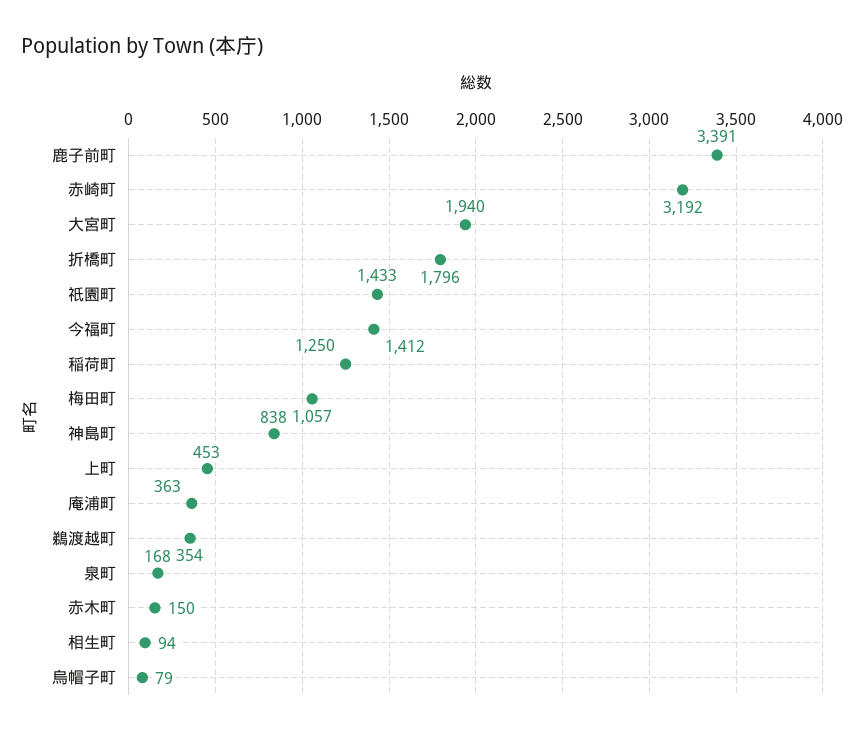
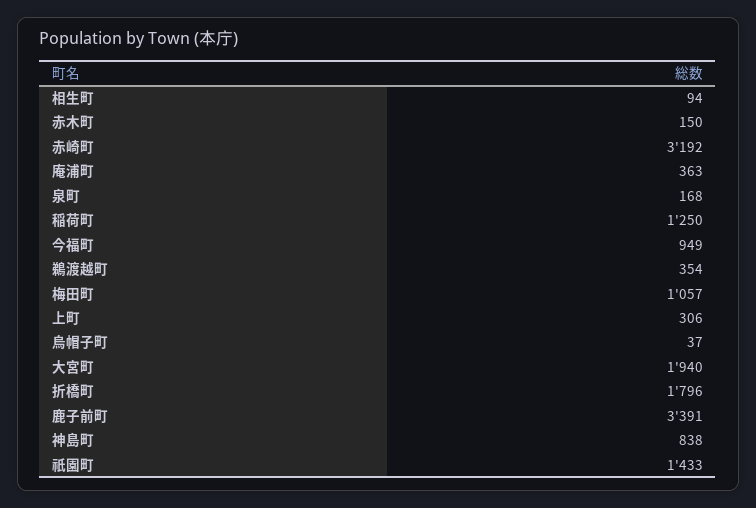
今福町: 1412 -> 949
上町: 453 -> 306
烏帽子町: 79 -> 37

